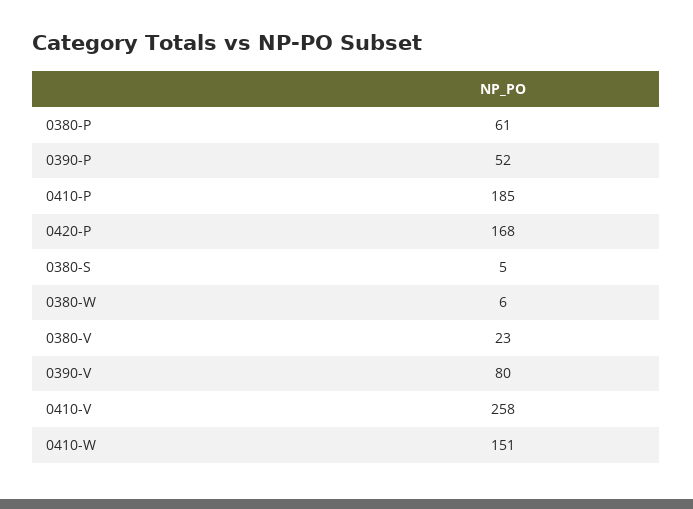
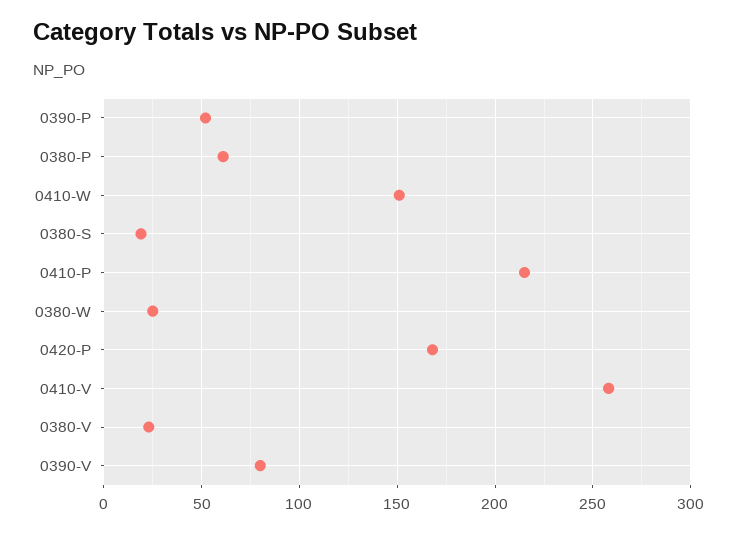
0410-P: 185 -> 215
0380-S: 5 -> 20
0380-W: 6 -> 25

